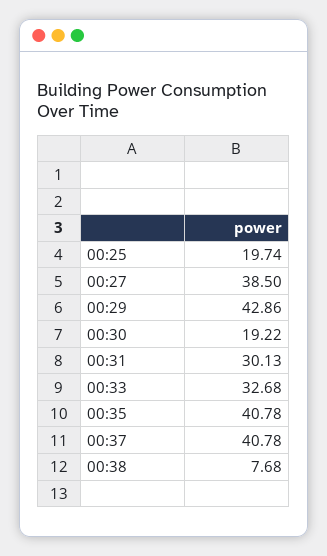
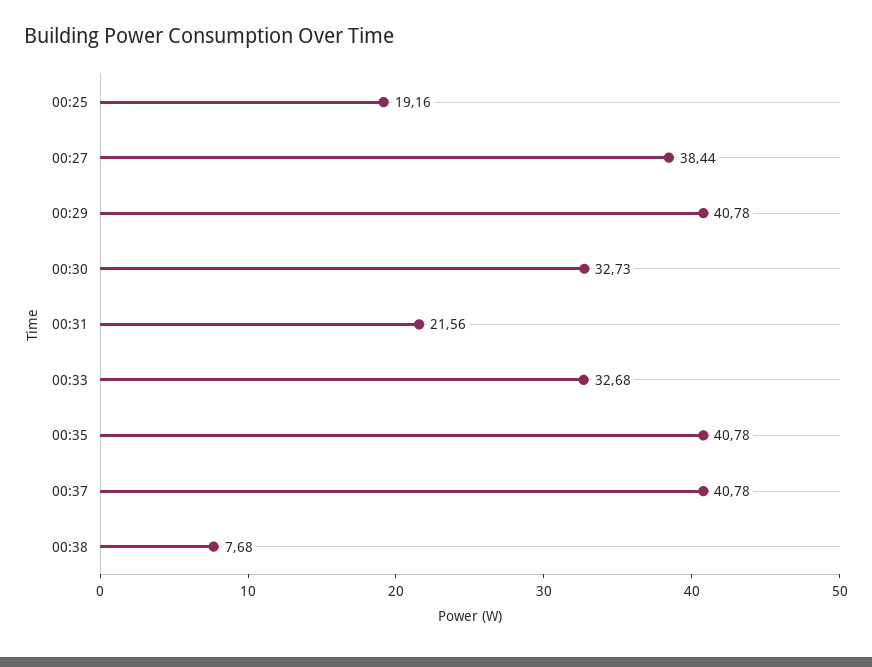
00:25: 19.74 -> 19.16
00:27: 38.5 -> 38.44
00:29: 42.86 -> 40.78
00:30: 19.22 -> 32.73
00:31: 30.13 -> 21.56

